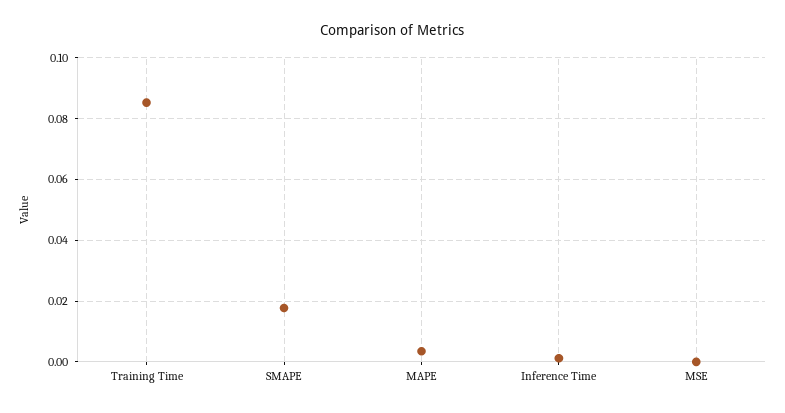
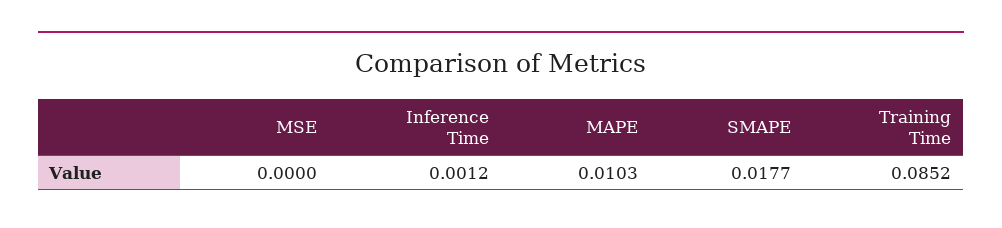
MAPE: 0.004 -> 0.0103

